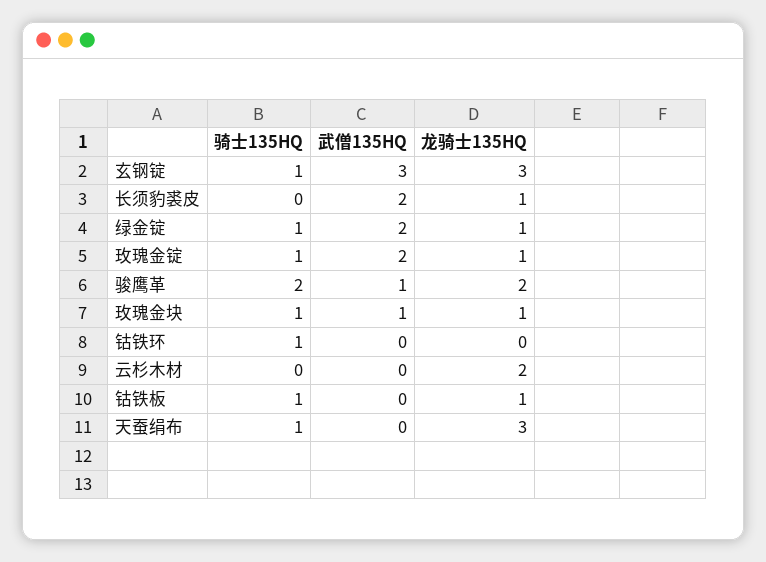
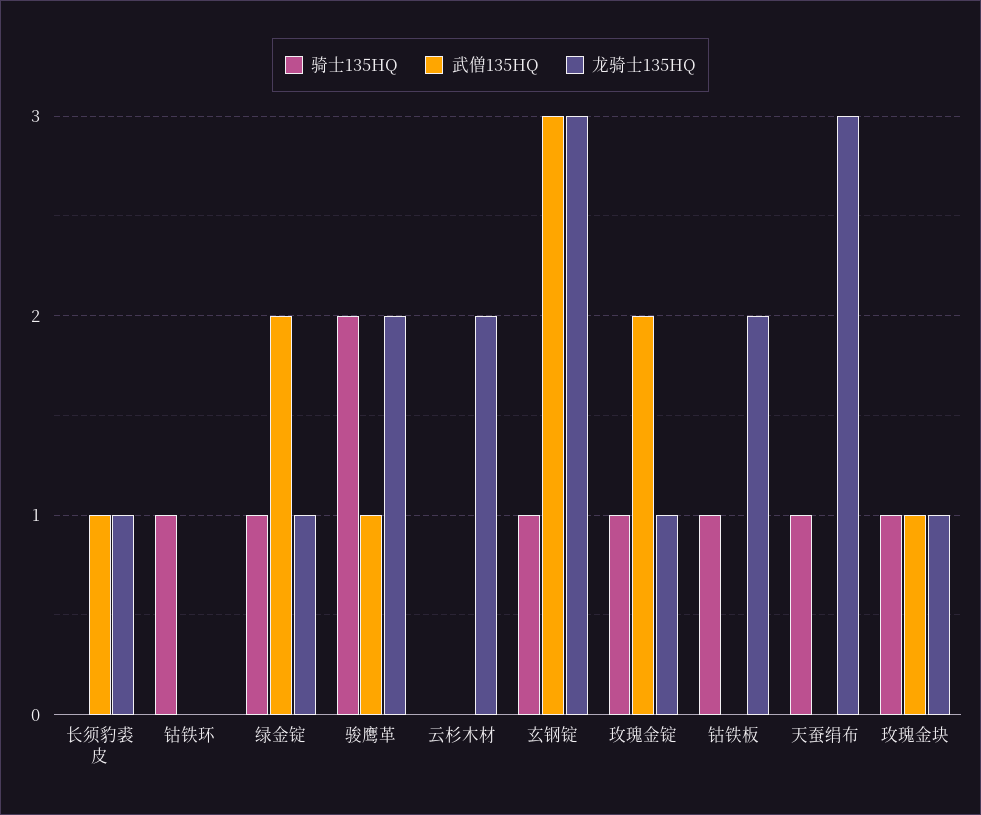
武僧135HQ, 长须豹裘皮: 2 -> 1
龙骑士135HQ, 钴铁板: 1 -> 2

